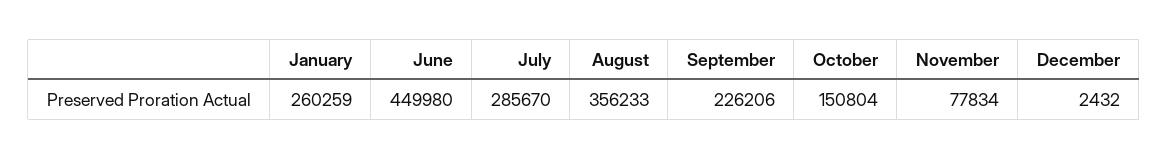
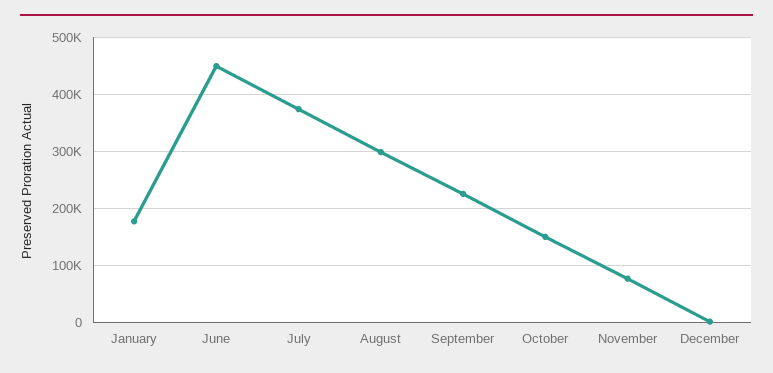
January: 260259 -> 180000
July: 285670 -> 380000
August: 356233 -> 300000

